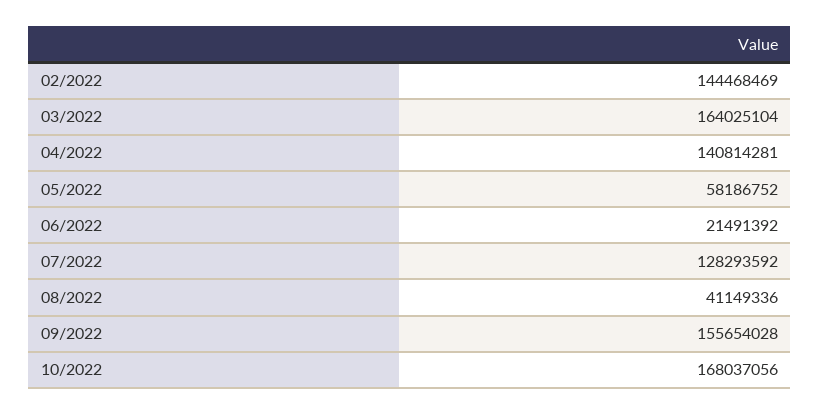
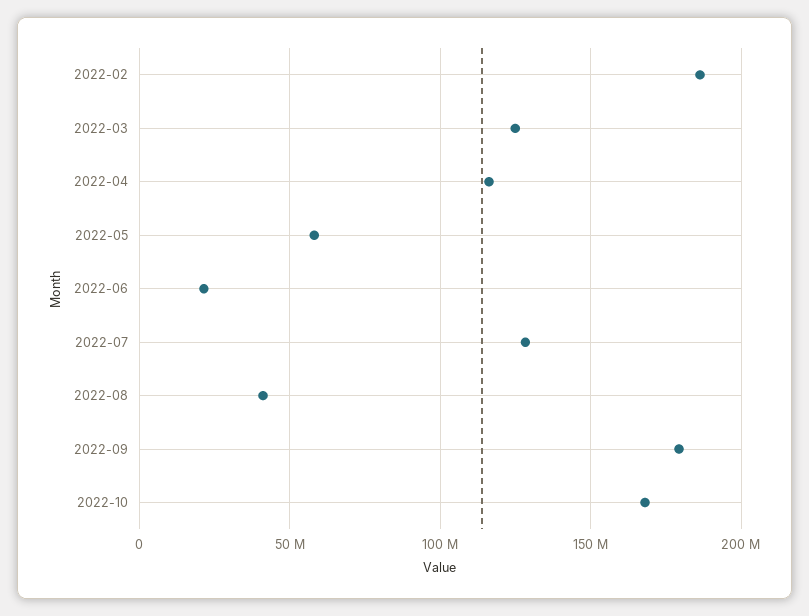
02/2022: 144468469 -> 185000000
03/2022: 164025104 -> 125000000
04/2022: 140814281 -> 115000000
09/2022: 155654028 -> 180000000

